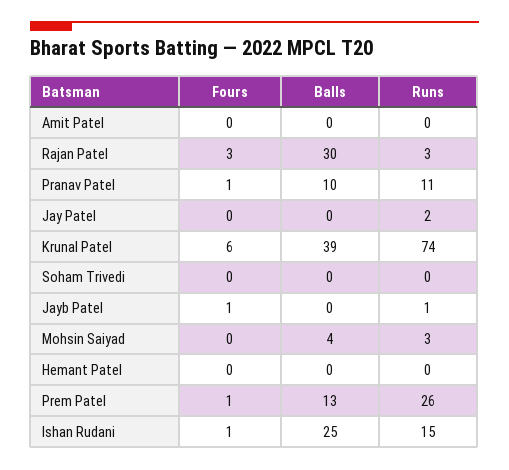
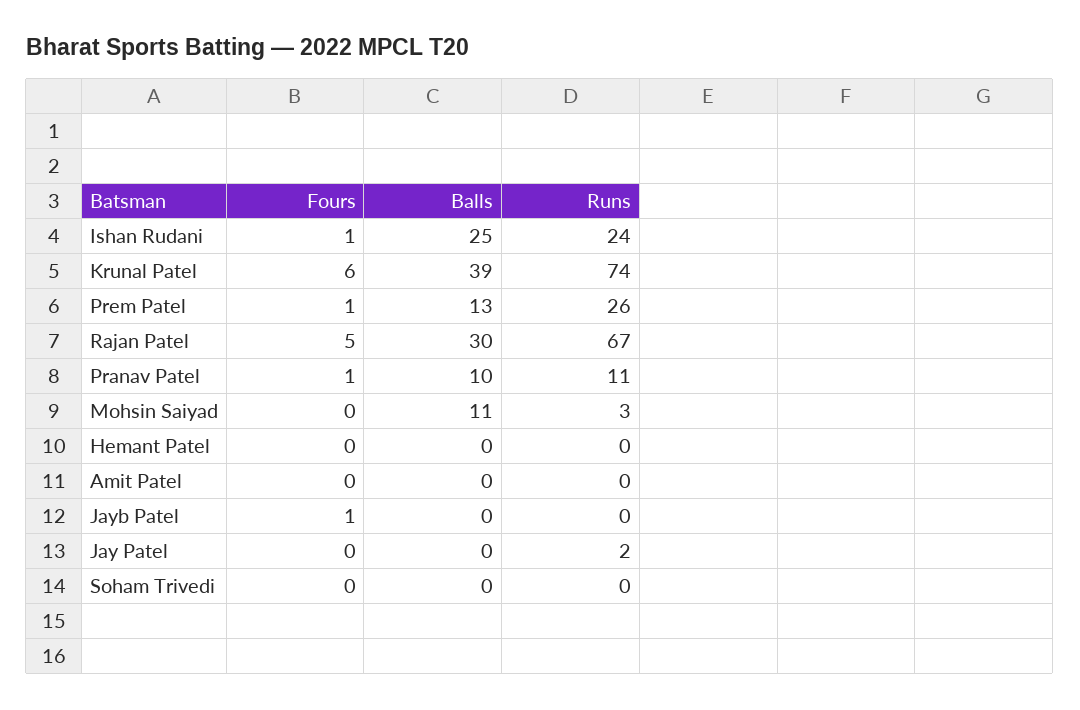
Fours, Rajan Patel: 3 -> 5
Runs, Rajan Patel: 3 -> 67
Runs, Jayb Patel: 1 -> 0
Balls, Mohsin Saiyad: 4 -> 11
Runs, Ishan Rudani: 15 -> 24

